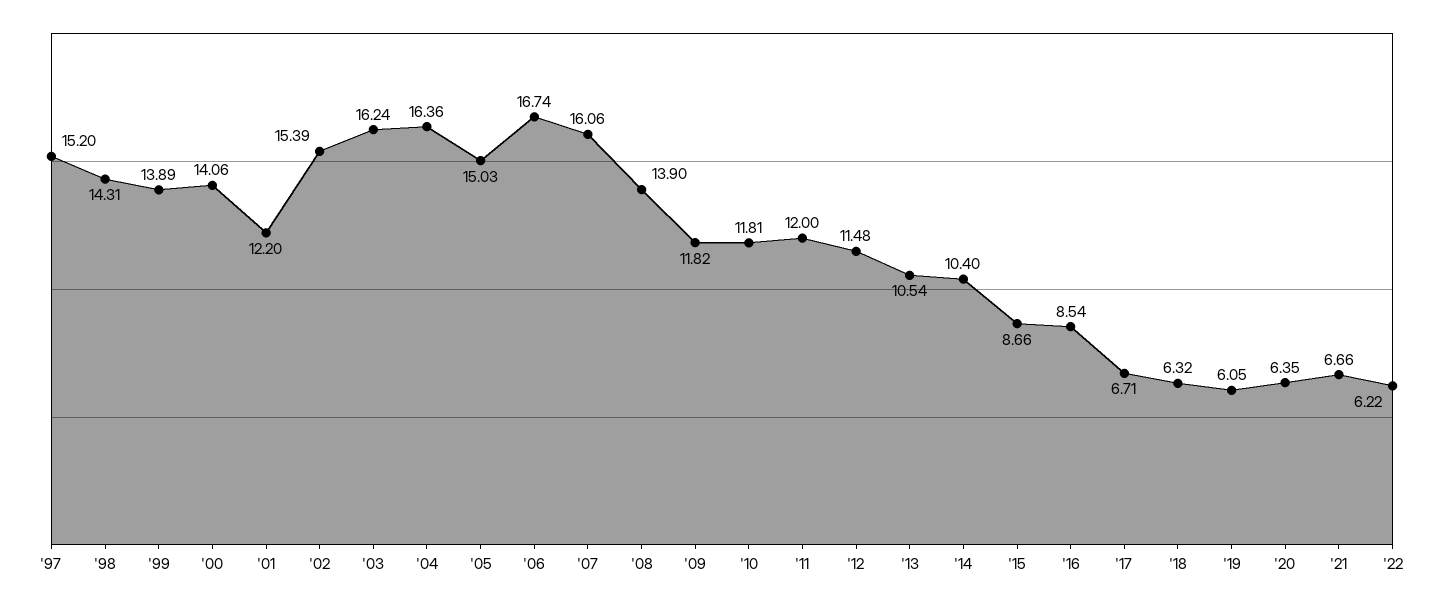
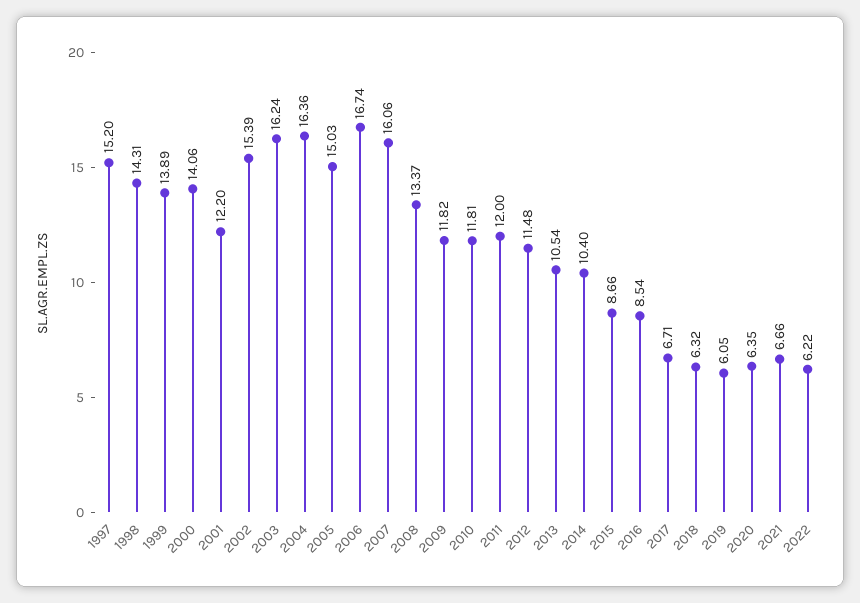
'08: 13.9 -> 13.37

